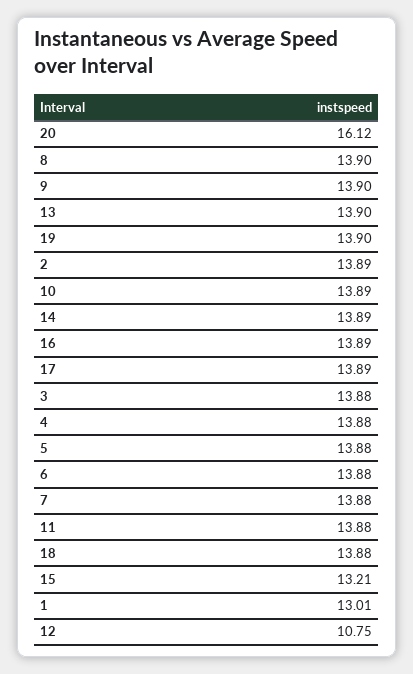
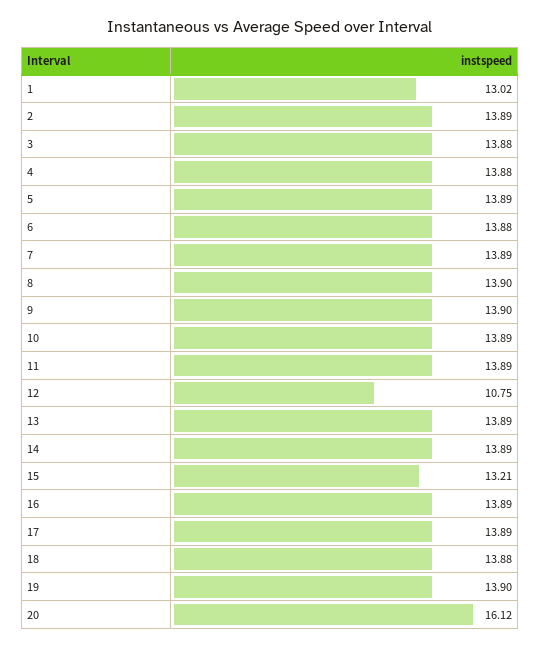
13: 13.9 -> 13.89
5: 13.88 -> 13.89
7: 13.88 -> 13.89
11: 13.88 -> 13.89
1: 13.01 -> 13.02

